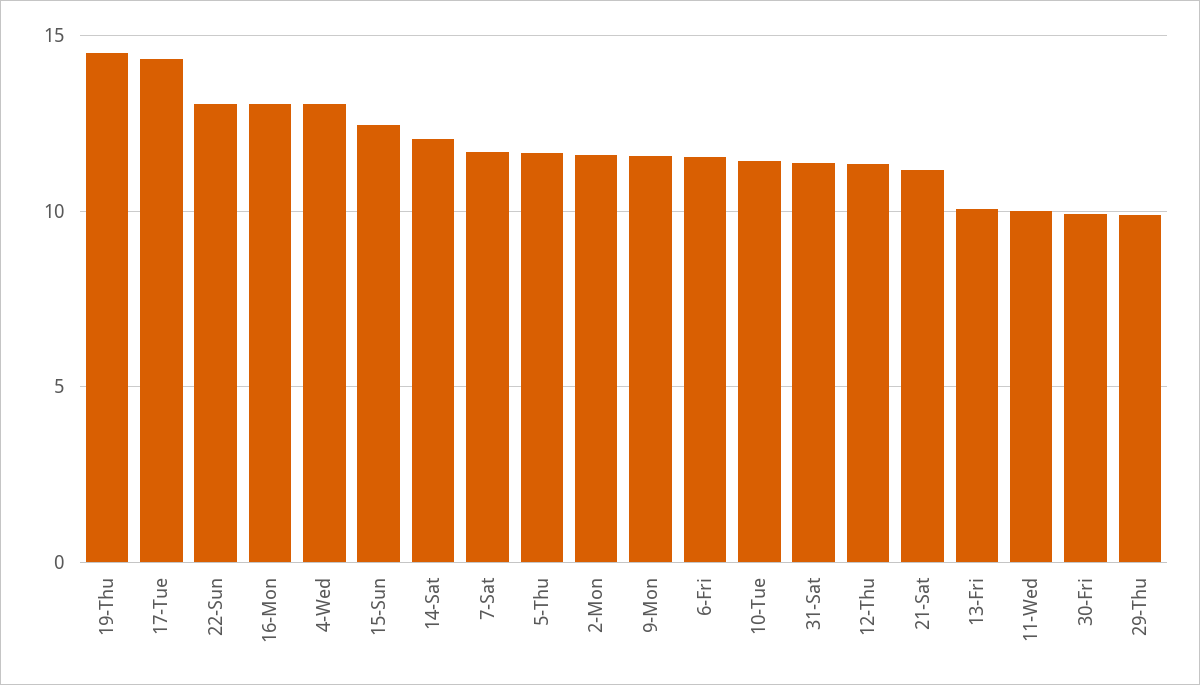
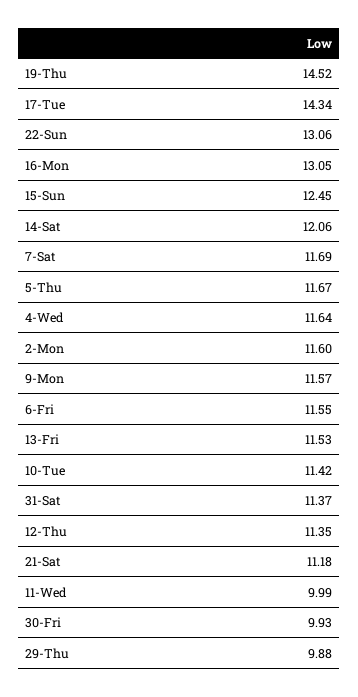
4-Wed: 13 -> 11.64
13-Fri: 10 -> 11.53

